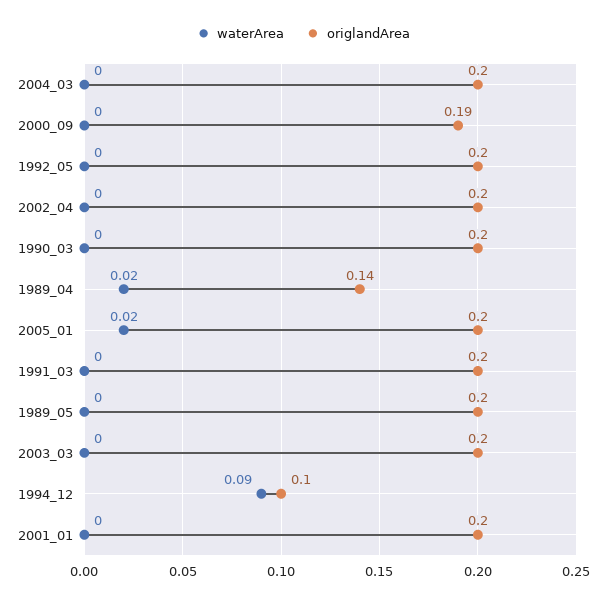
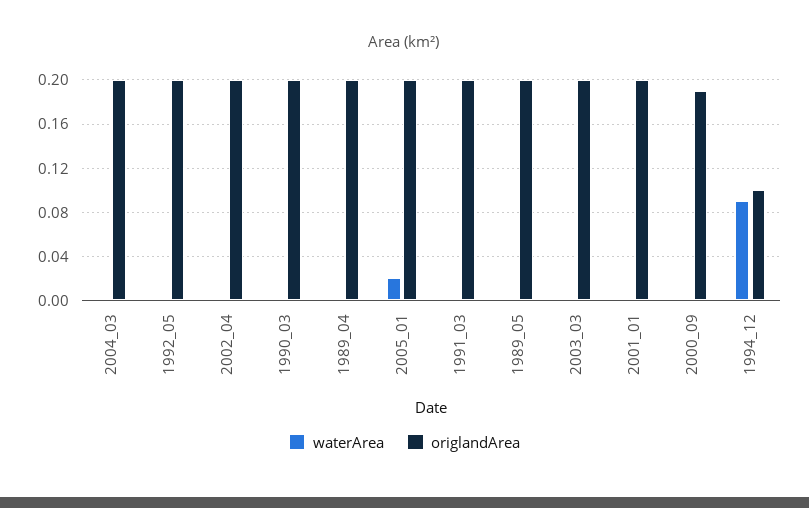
waterArea, 1989_04: 0.02 -> 0
origlandArea, 1989_04: 0.14 -> 0.2

